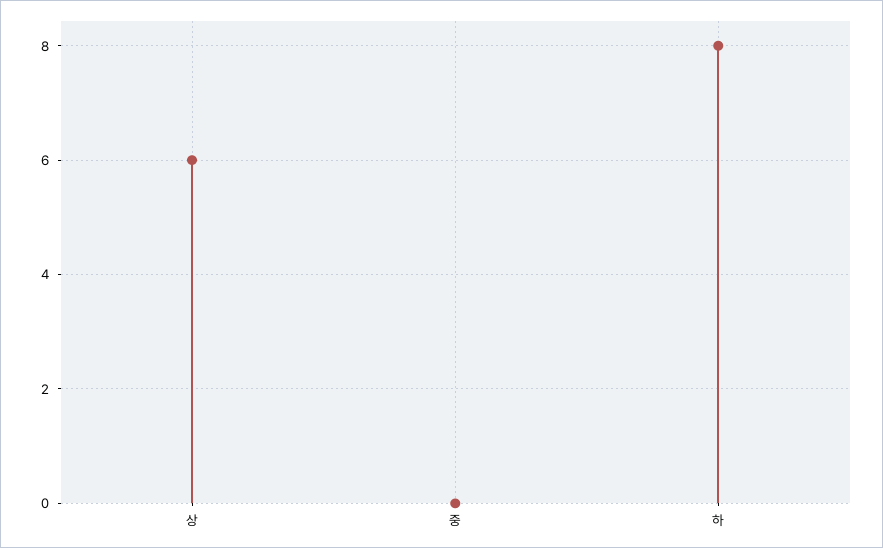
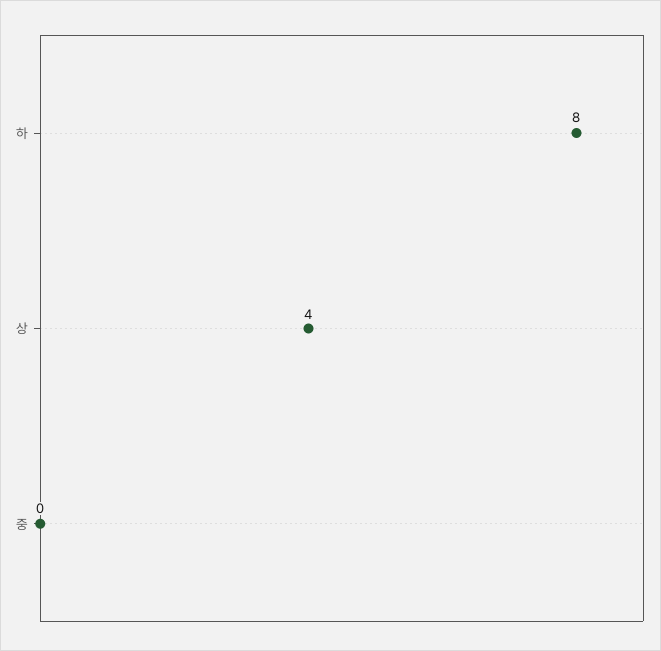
상: 6 -> 4

